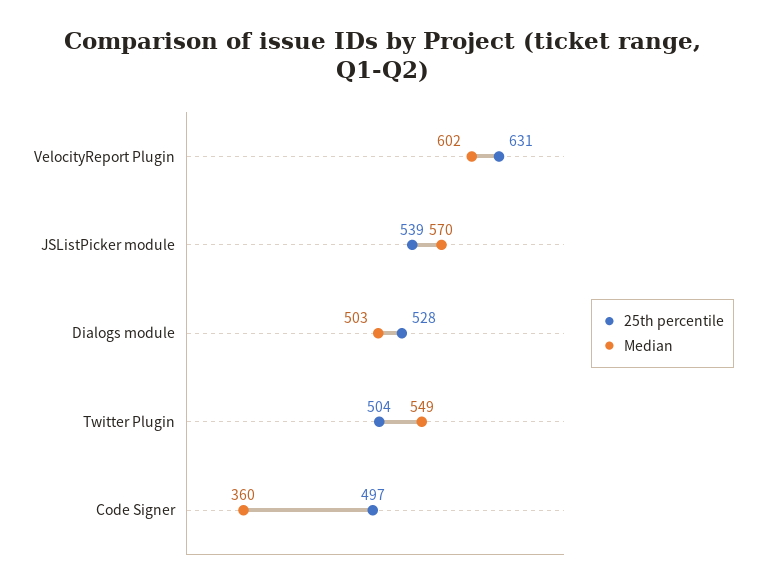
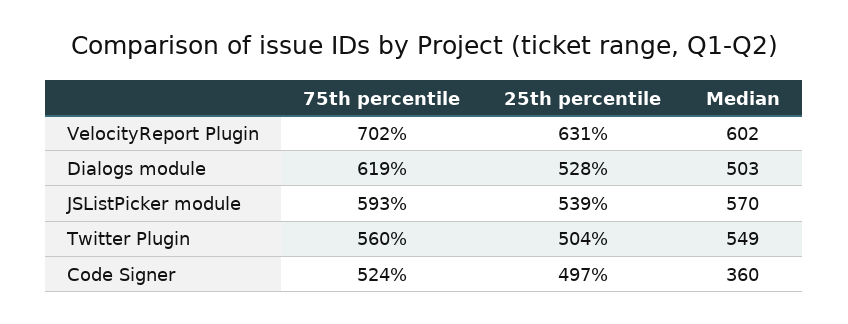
75th percentile, VelocityReport Plugin: none -> 702
75th percentile, Dialogs module: none -> 619
75th percentile, JSListPicker module: none -> 593
75th percentile, Twitter Plugin: none -> 560
75th percentile, Code Signer: none -> 524

